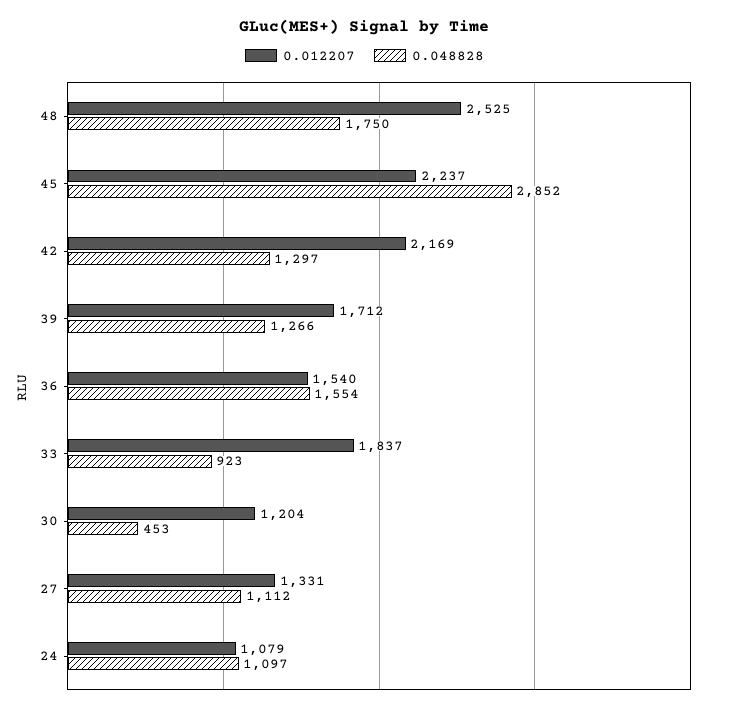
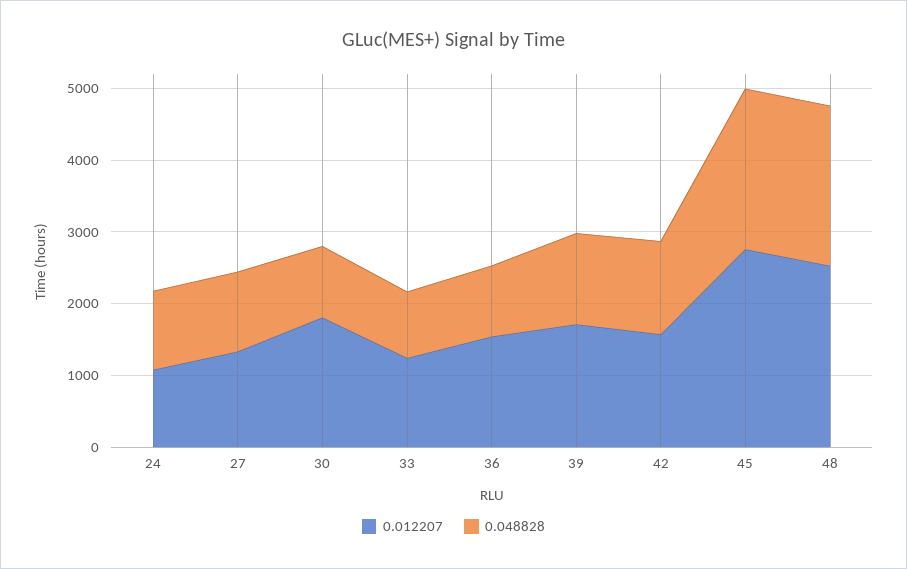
0.048828, 48: 1750 -> 2200
0.012207, 45: 2237 -> 2800
0.048828, 45: 2852 -> 2200
0.012207, 42: 2169 -> 1600
0.048828, 36: 1554 -> 1000
0.012207, 33: 1837 -> 1200
0.012207, 30: 1204 -> 1800
0.048828, 30: 453 -> 1000

